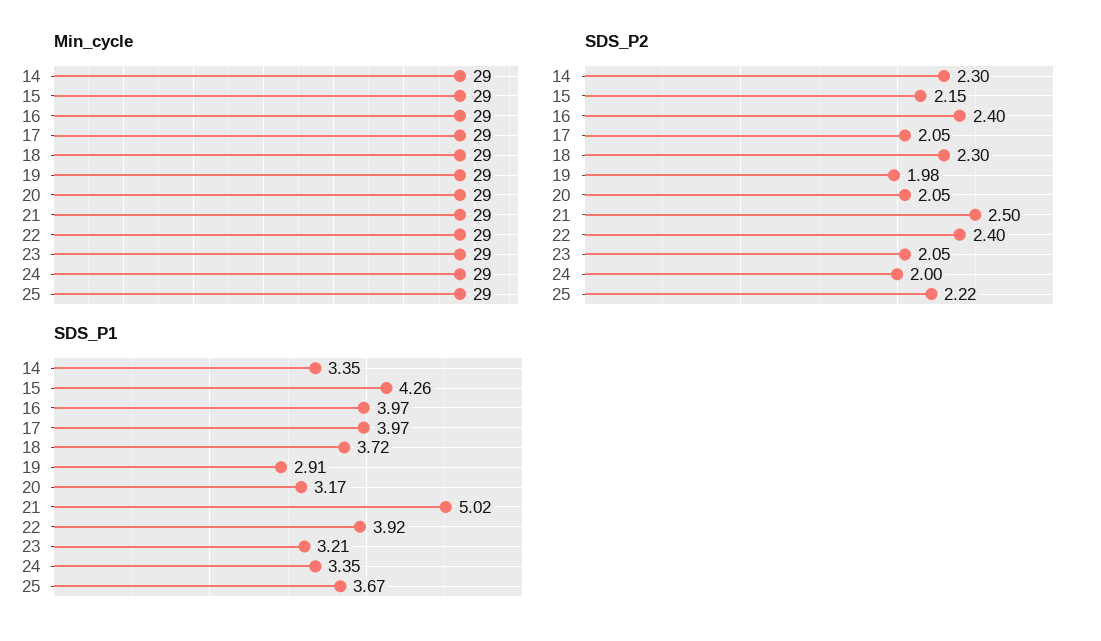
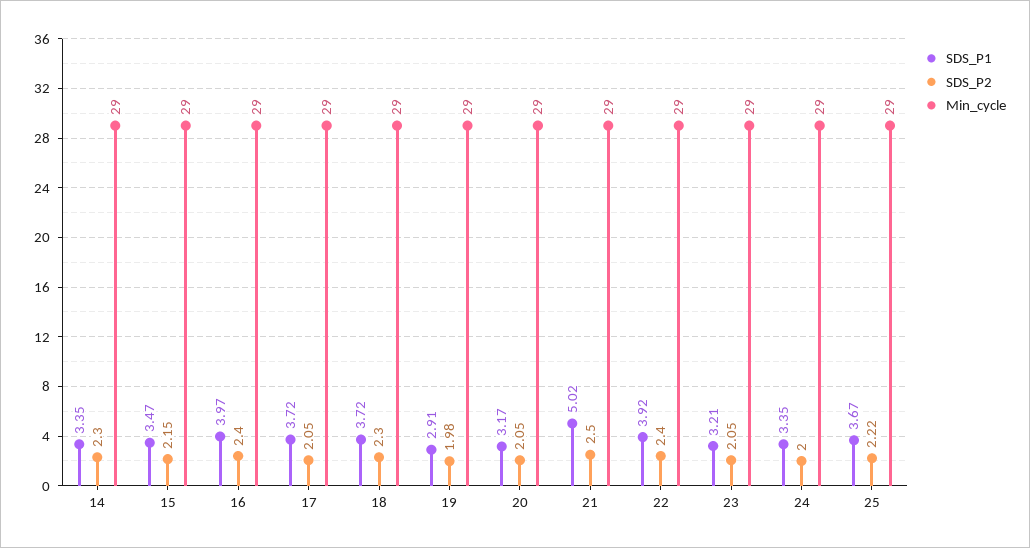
SDS_P1, 15: 4.26 -> 3.47
SDS_P1, 17: 3.97 -> 3.72

